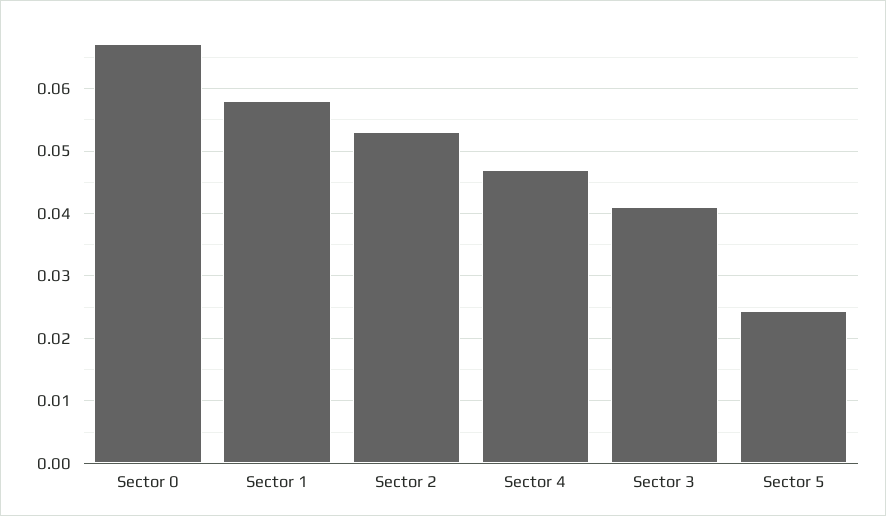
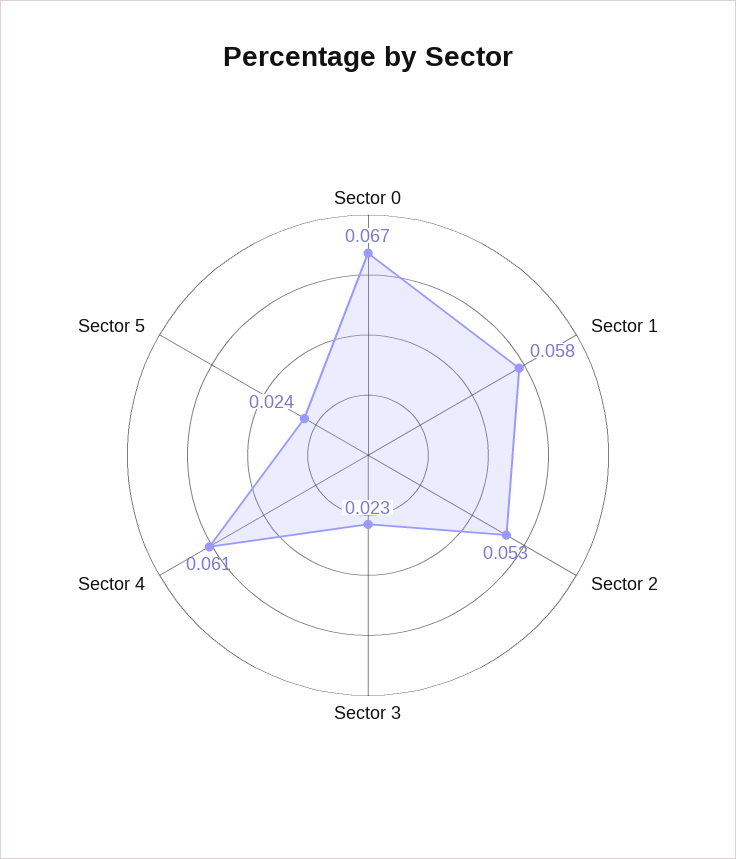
Sector 4: 0.047 -> 0.061
Sector 3: 0.041 -> 0.023

